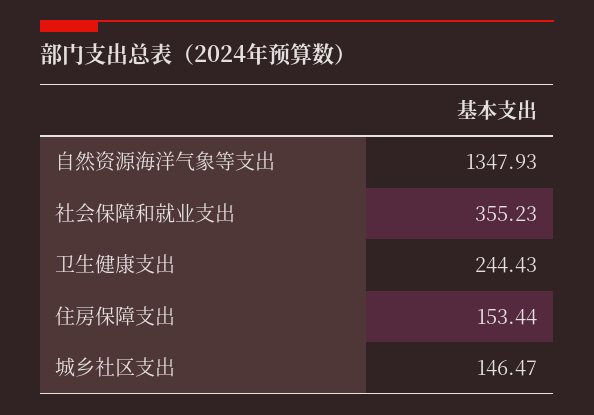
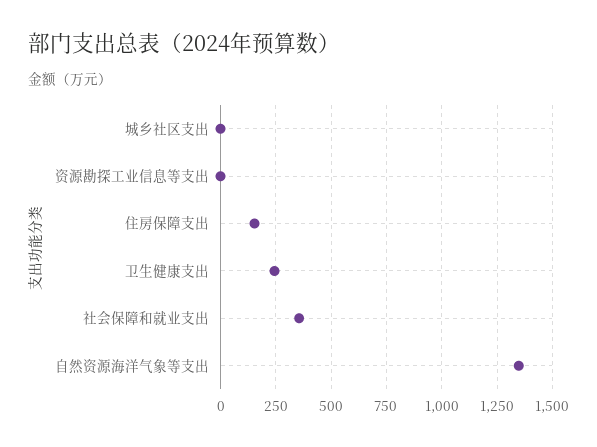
城乡社区支出: 146.47 -> 0
资源勘探工业信息等支出: none -> 0

